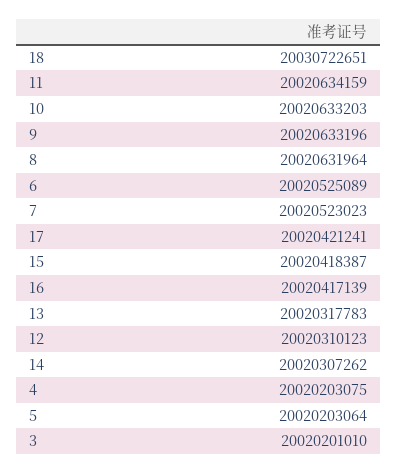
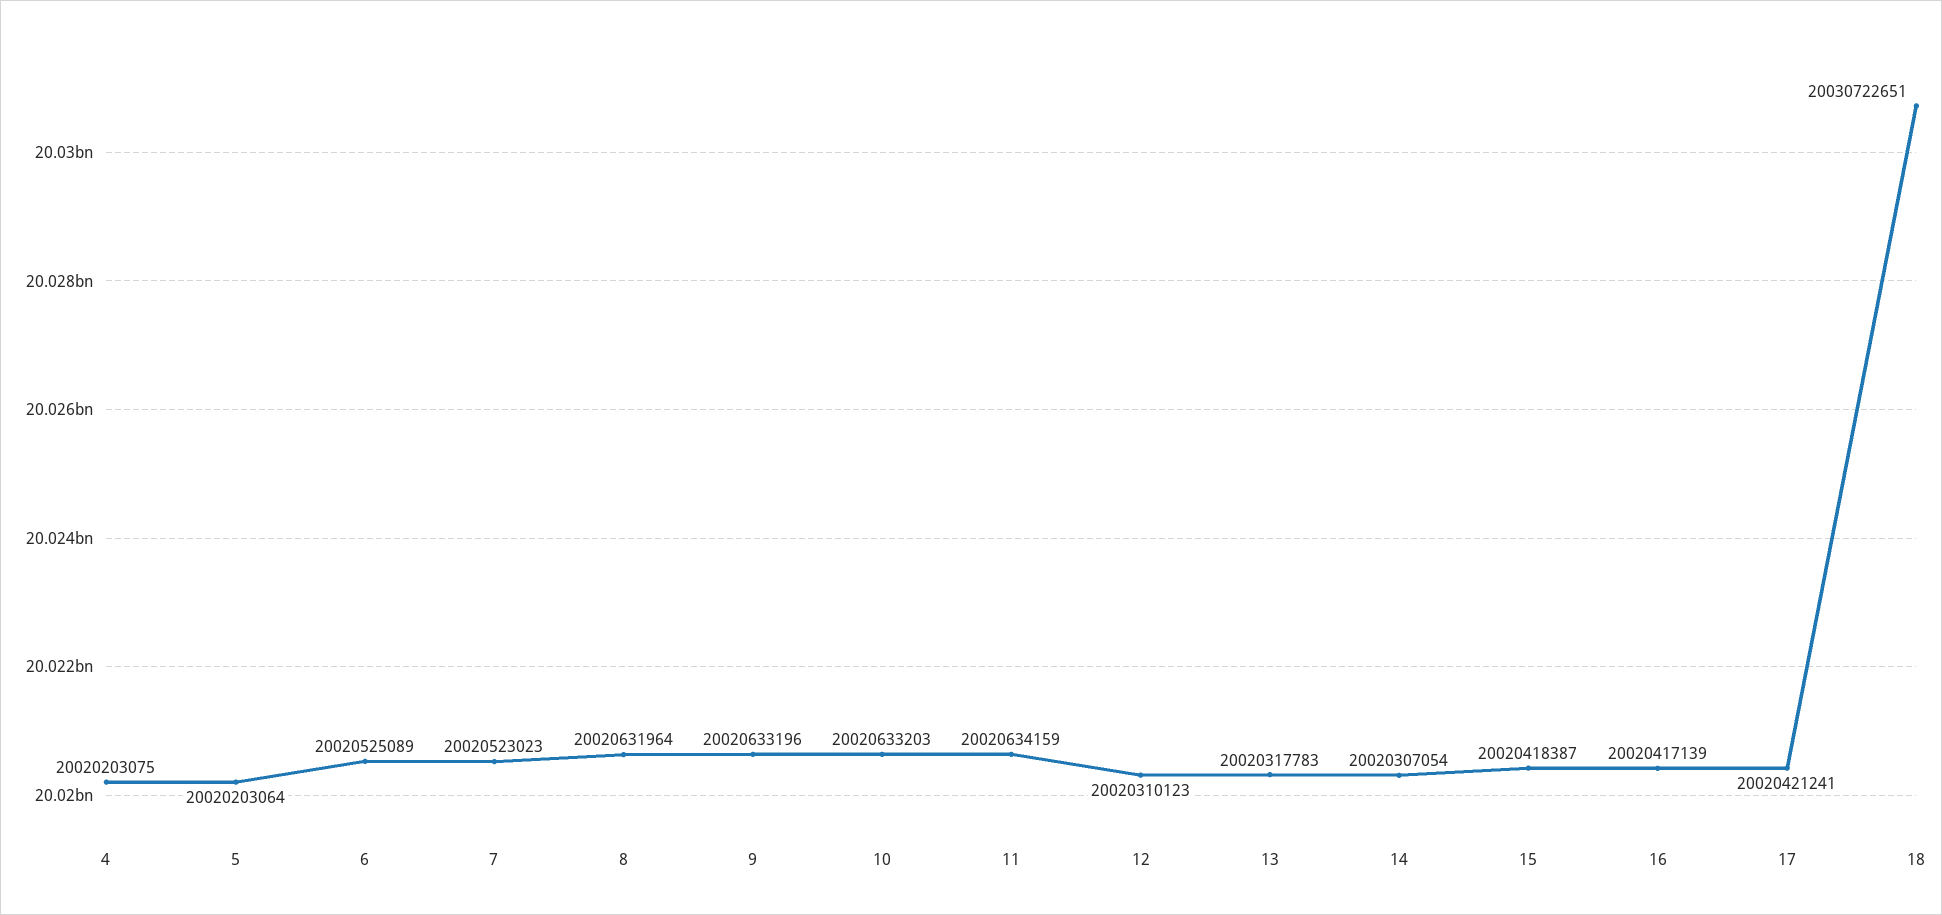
14: 20020307262 -> 20020307054
3: 20020201010 -> none

